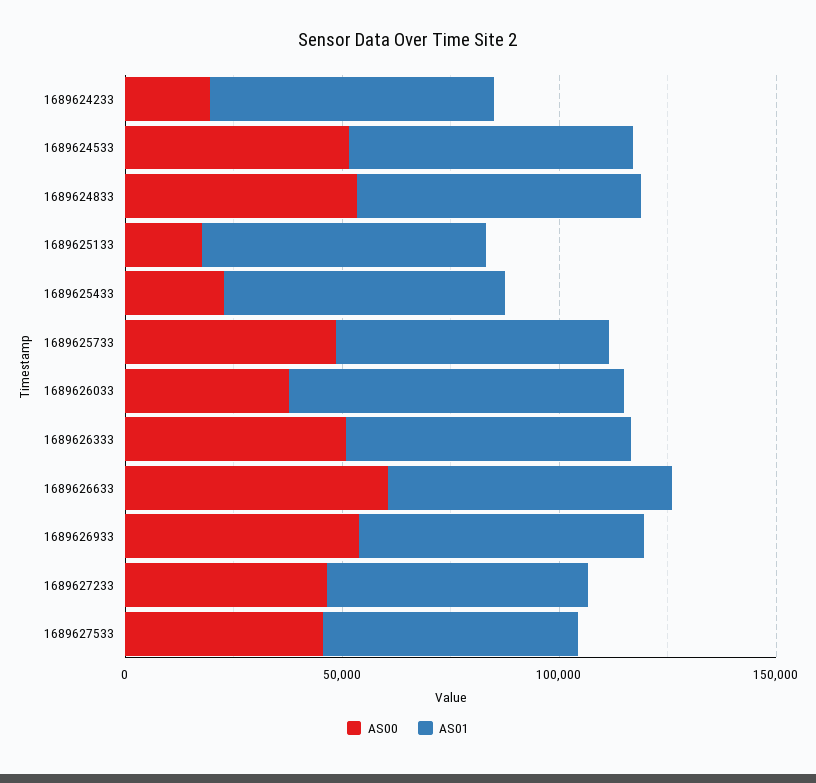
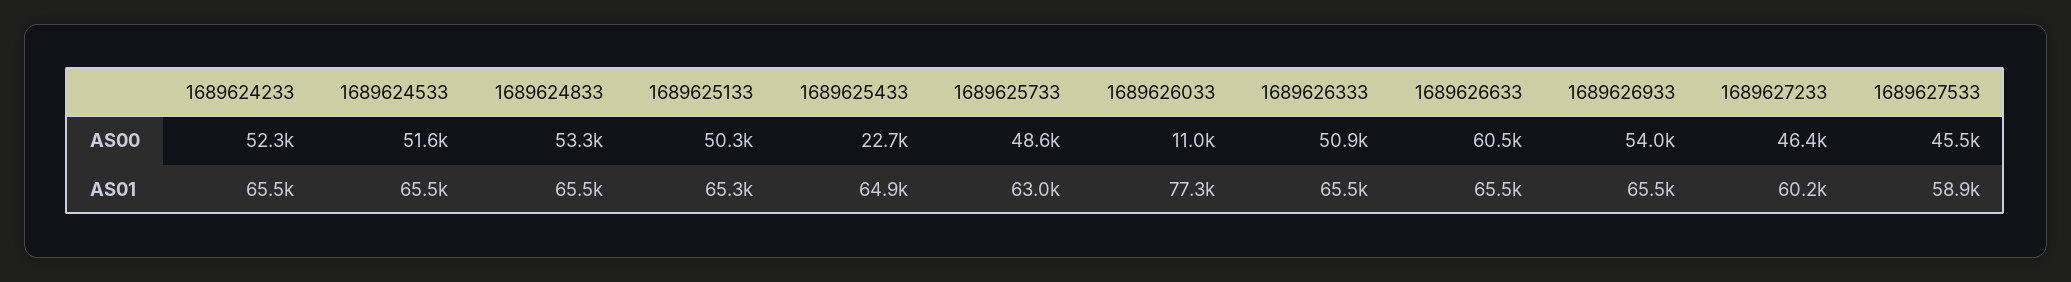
AS00, 1689624233: 20000 -> 52300
AS00, 1689625133: 20000 -> 50300
AS00, 1689626033: 40000 -> 11000

